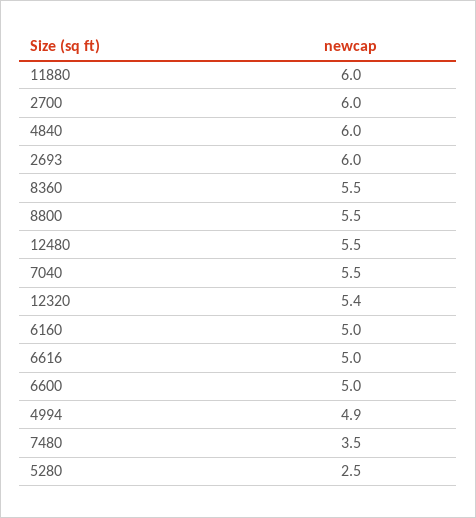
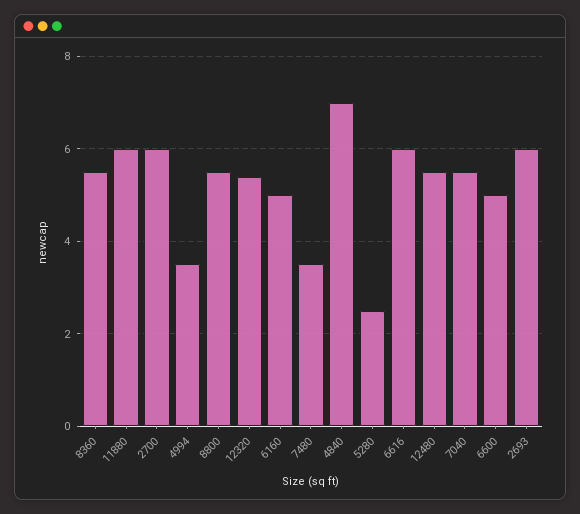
4840: 6 -> 7
6616: 5 -> 6
4994: 4.9 -> 3.5

